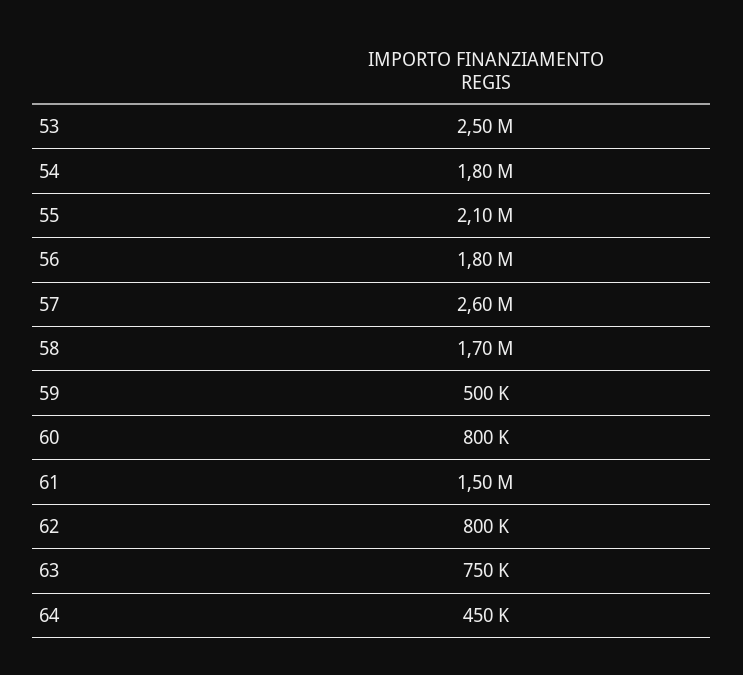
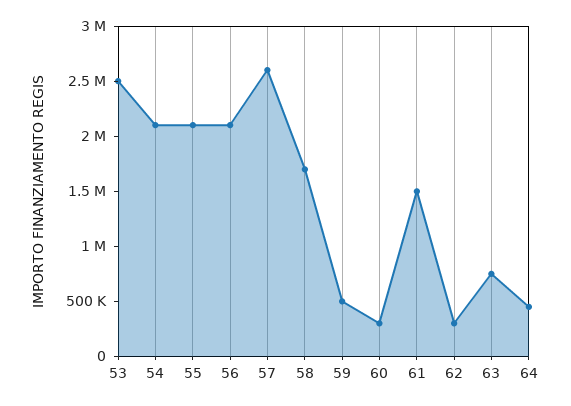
54: 1800000 -> 2100000
56: 1800000 -> 2100000
60: 800000 -> 300000
62: 800000 -> 300000

